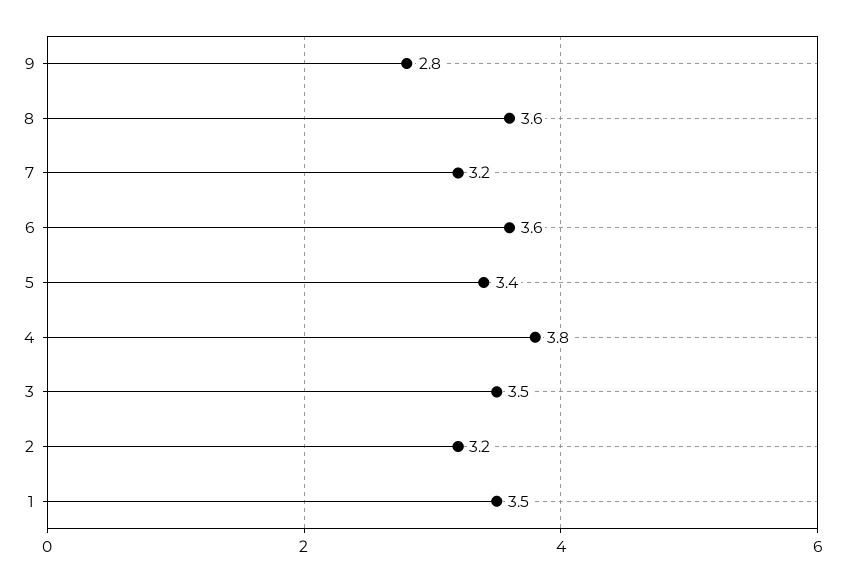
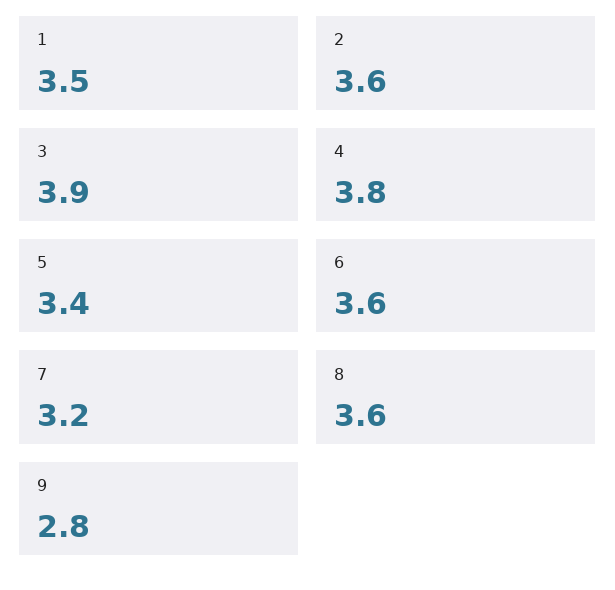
3: 3.5 -> 3.9
2: 3.2 -> 3.6

